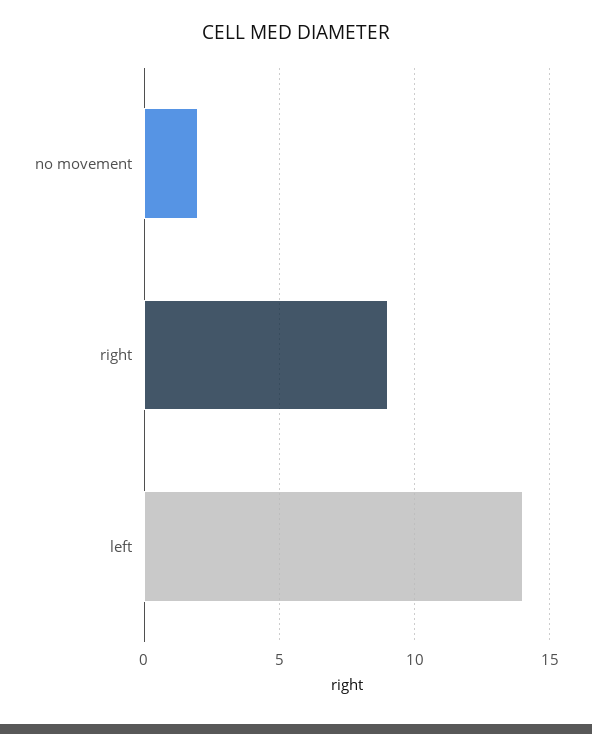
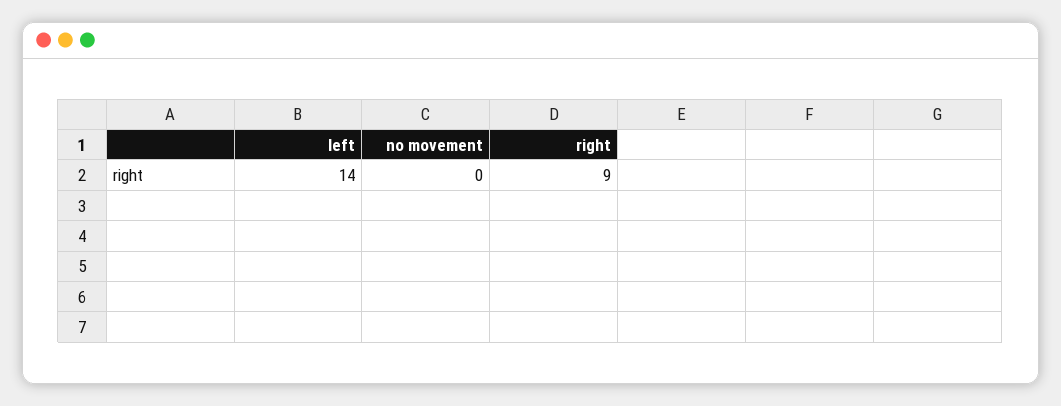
no movement: 2 -> 0

